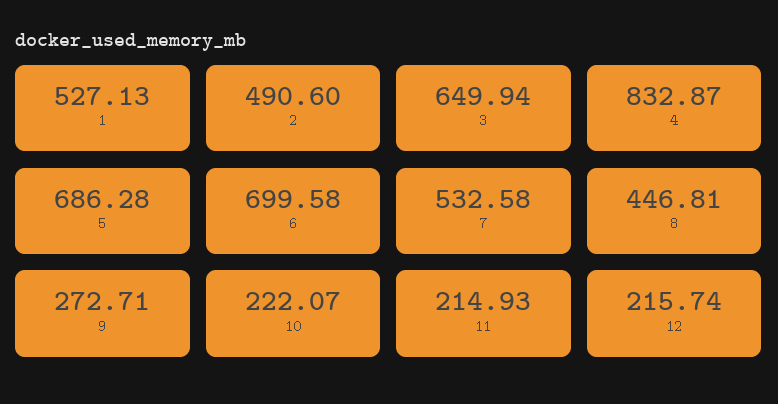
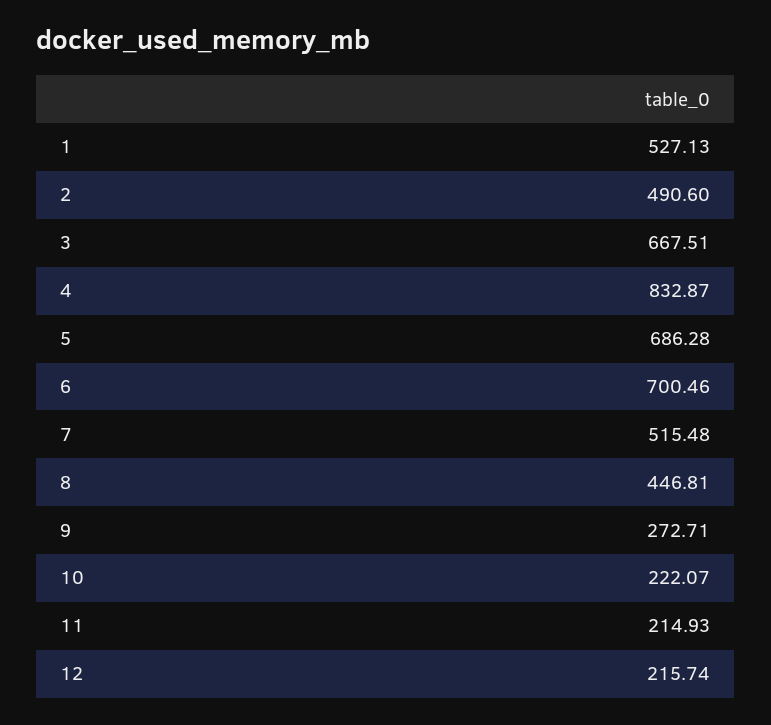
3: 649.94 -> 667.51
6: 699.58 -> 700.46
7: 532.58 -> 515.48

